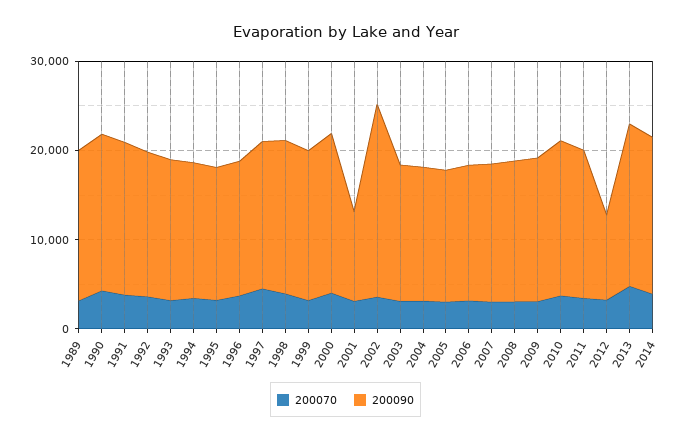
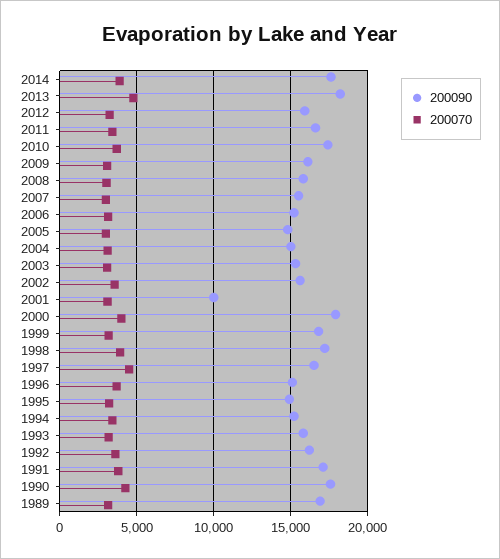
200090, 2002: 22000 -> 15500
200090, 2012: 10000 -> 16000

